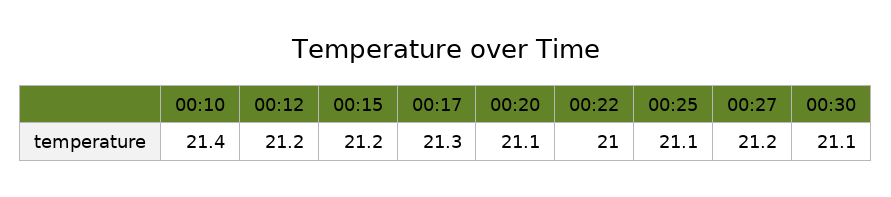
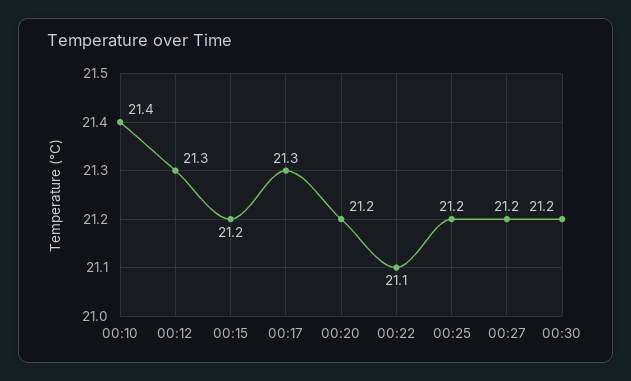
00:12: 21.2 -> 21.3
00:20: 21.1 -> 21.2
00:22: 21 -> 21.1
00:25: 21.1 -> 21.2
00:30: 21.1 -> 21.2

